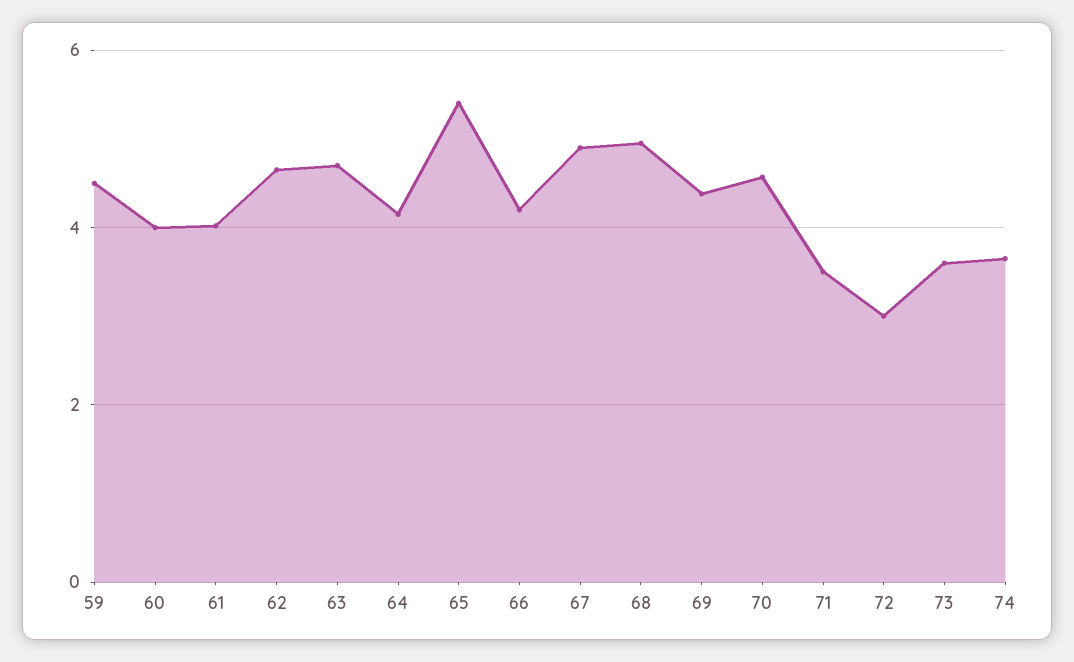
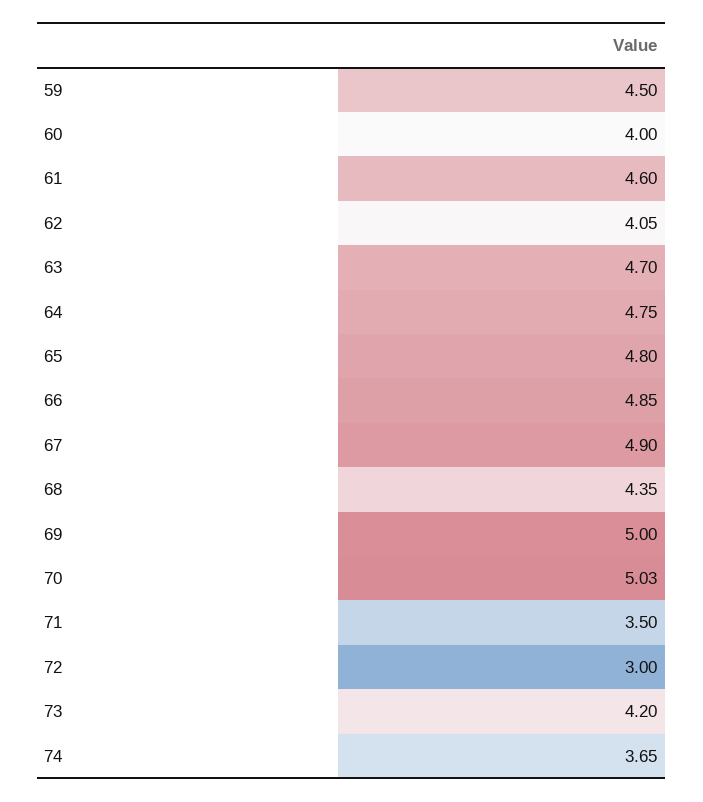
61: 4 -> 4.6
62: 4.6 -> 4.05
64: 4.2 -> 4.75
65: 5.4 -> 4.8
66: 4.2 -> 4.85
68: 5 -> 4.35
69: 4.4 -> 5
70: 4.6 -> 5.03
73: 3.6 -> 4.2

